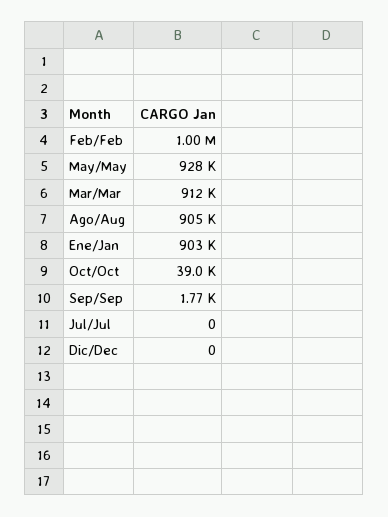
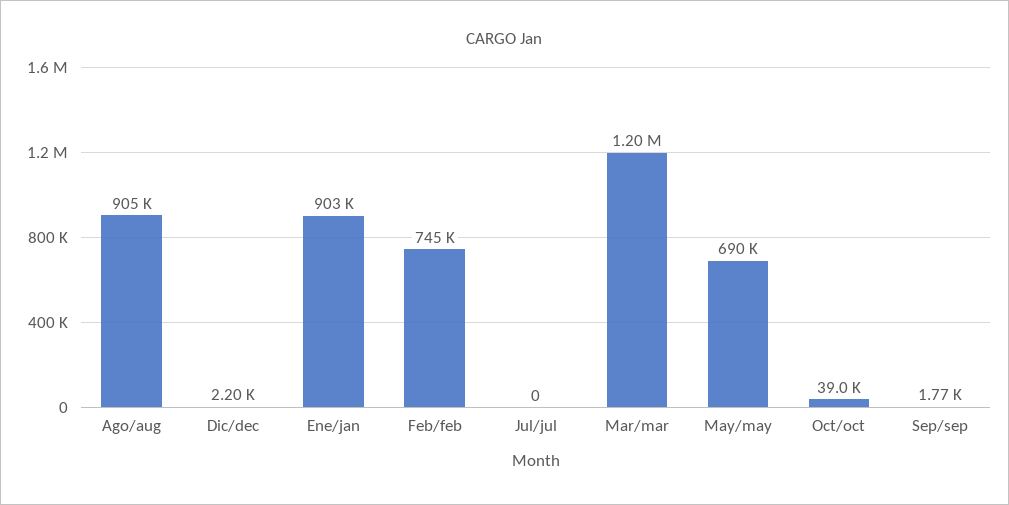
Feb/Feb: 1000000 -> 745000
May/May: 928000 -> 690000
Mar/Mar: 912000 -> 1200000
Dic/Dec: 0 -> 2200

